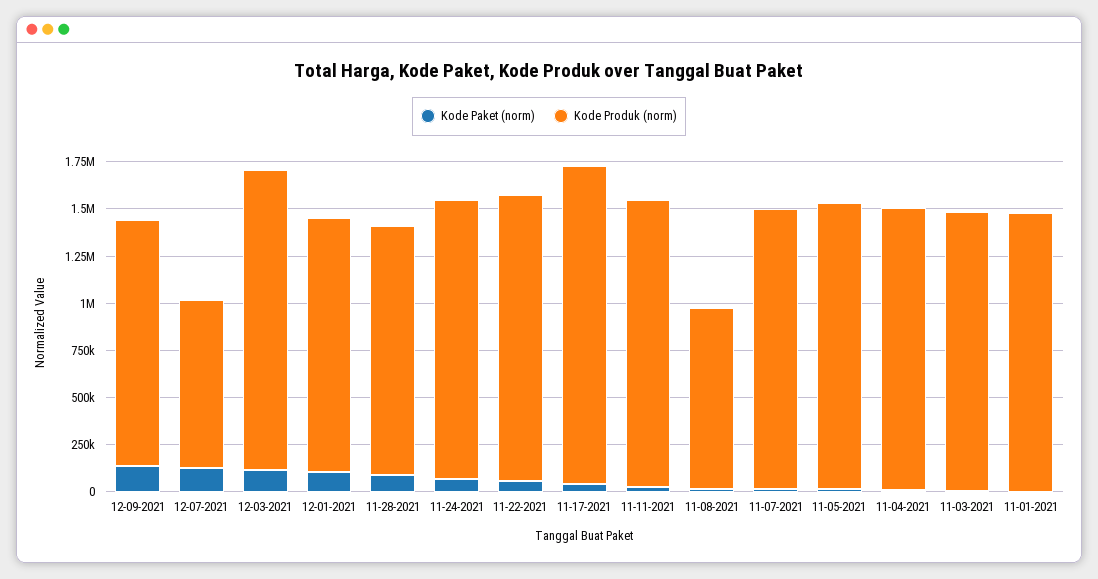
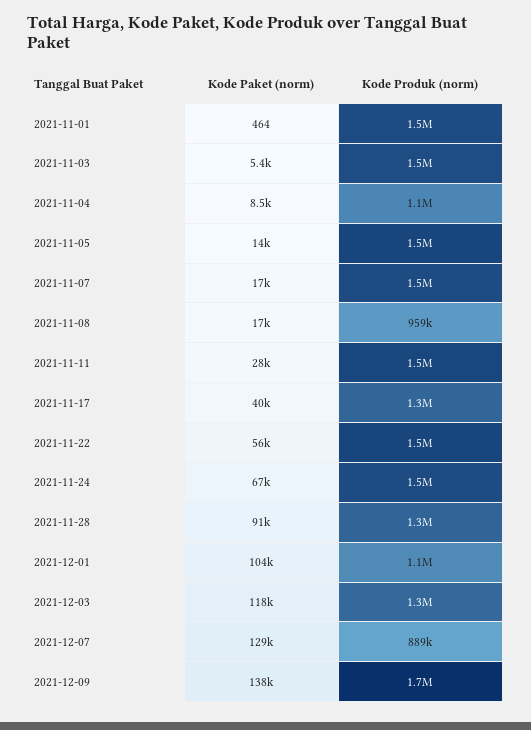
Kode Produk (norm), 12-09-2021: 1300000 -> 1700000
Kode Produk (norm), 12-03-2021: 1600000 -> 1300000
Kode Produk (norm), 12-01-2021: 1350000 -> 1100000
Kode Produk (norm), 11-17-2021: 1700000 -> 1300000
Kode Produk (norm), 11-04-2021: 1500000 -> 1100000

